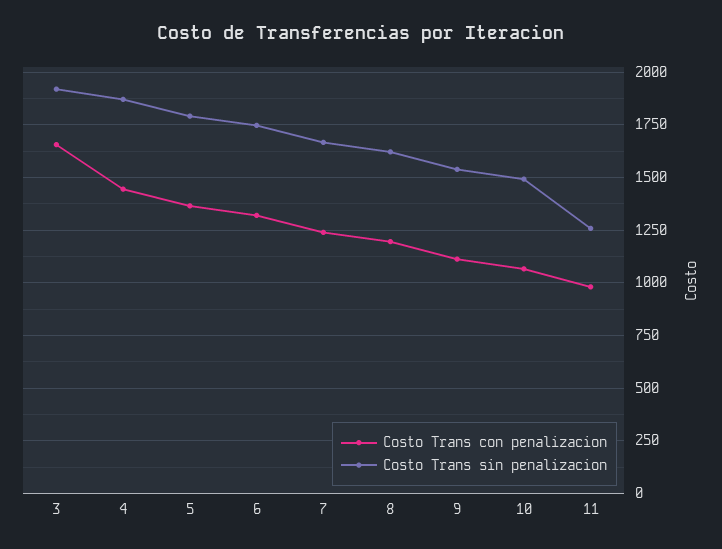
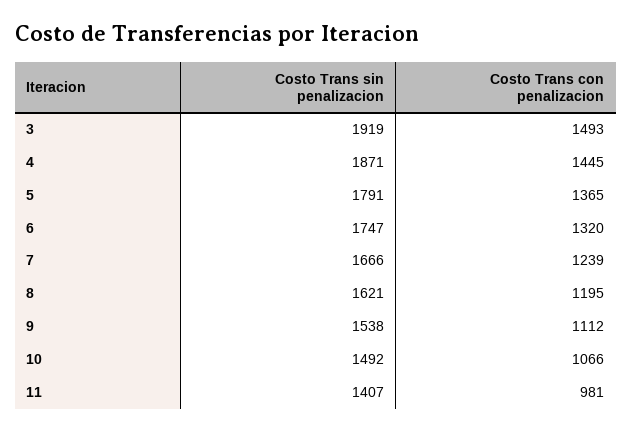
Costo Trans con penalizacion, 3: 1650 -> 1493
Costo Trans sin penalizacion, 11: 1250 -> 1407

